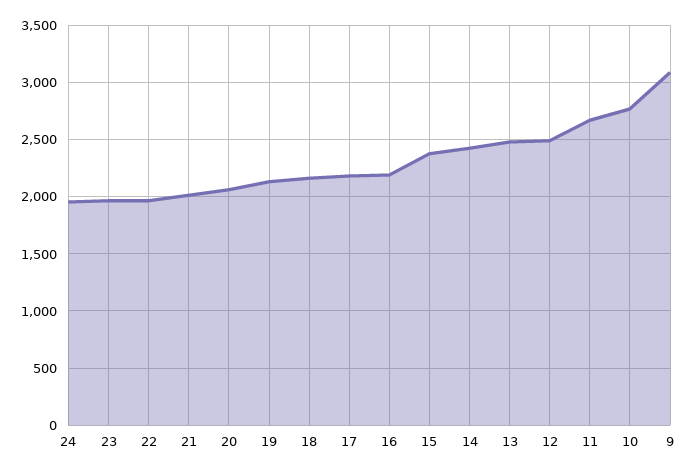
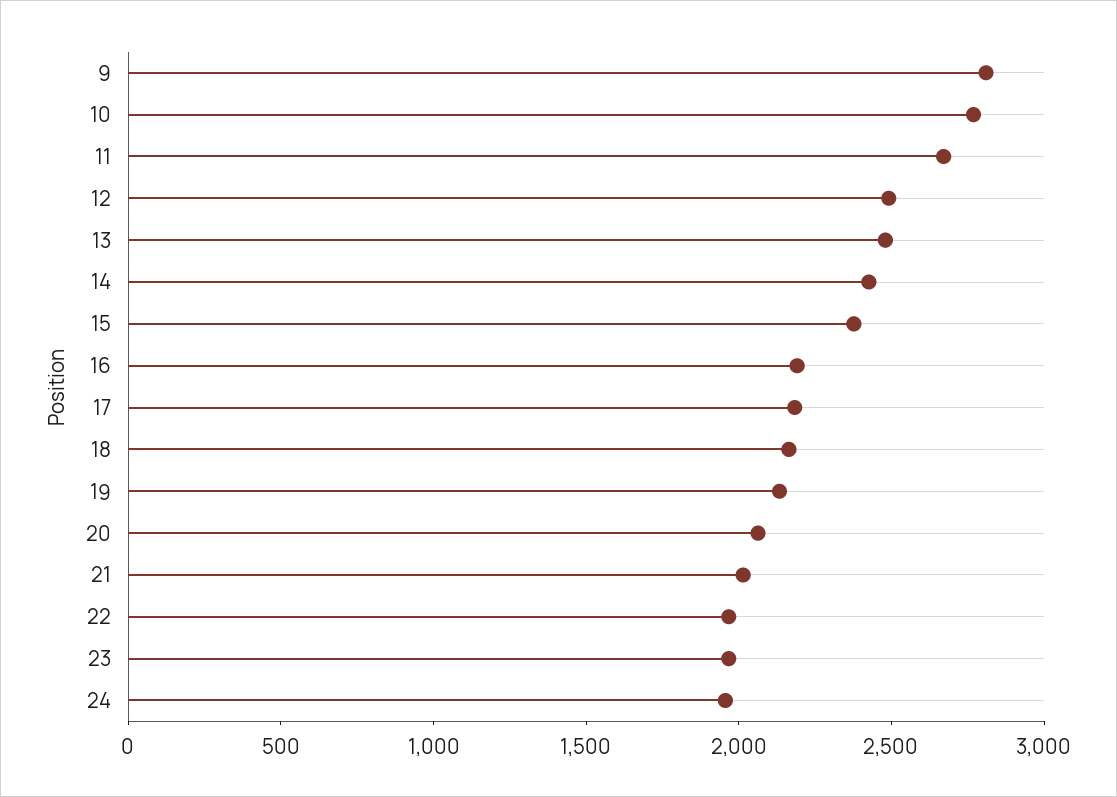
9: 3100 -> 2800

